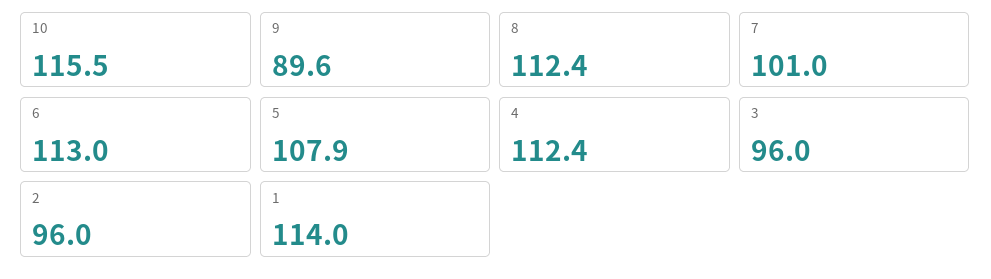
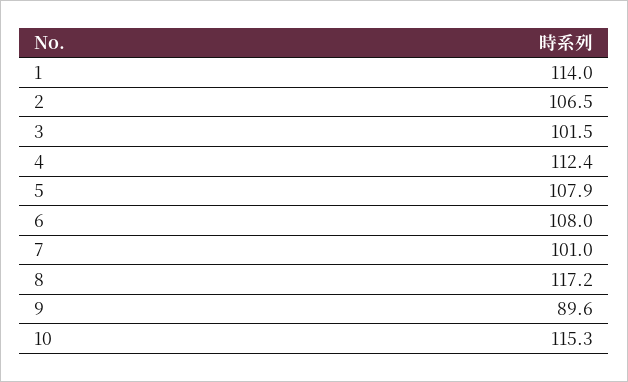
10: 115.5 -> 115.3
8: 112.4 -> 117.2
6: 113 -> 108
3: 96 -> 101.5
2: 96 -> 106.5

